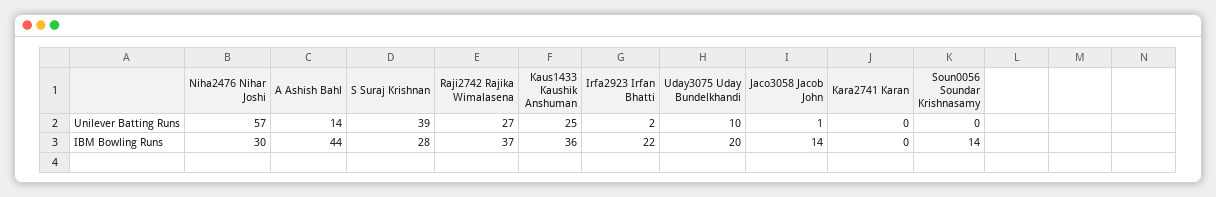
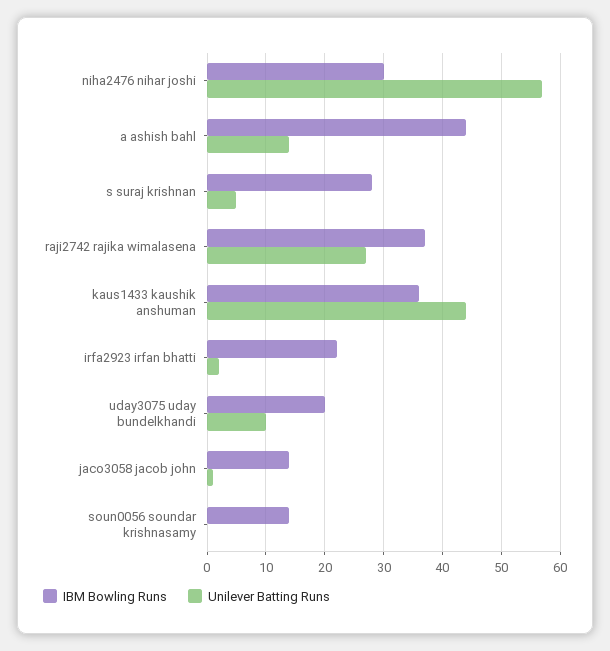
Unilever Batting Runs, S Suraj Krishnan: 39 -> 5
Unilever Batting Runs, Kaus1433 Kaushik Anshuman: 25 -> 45
Unilever Batting Runs, Kara2741 Karan: 0 -> none
IBM Bowling Runs, Kara2741 Karan: 0 -> none

